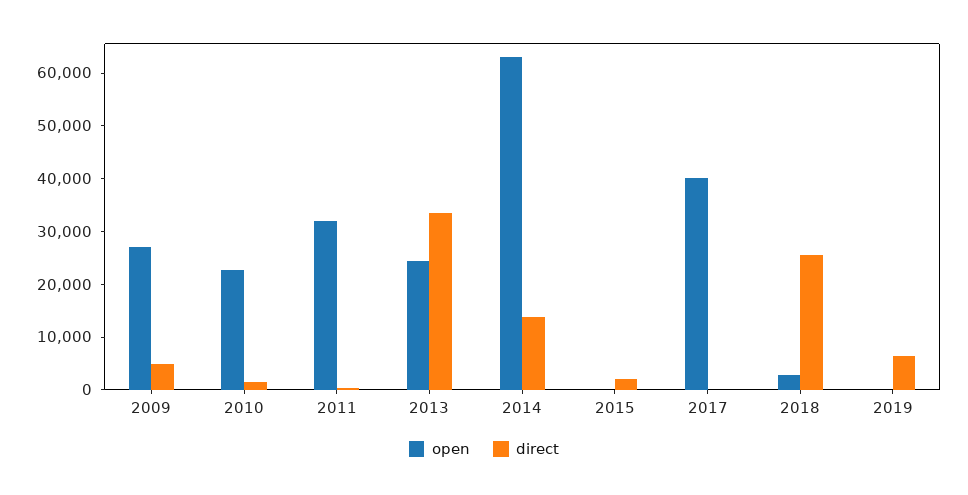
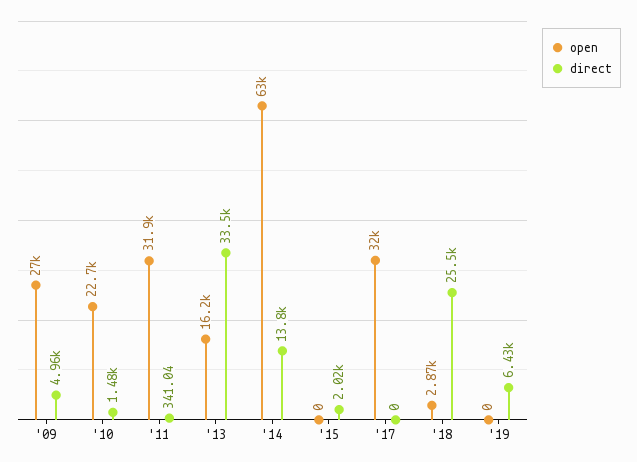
open, 2013: 24000 -> 16200
open, 2017: 40000 -> 32000

